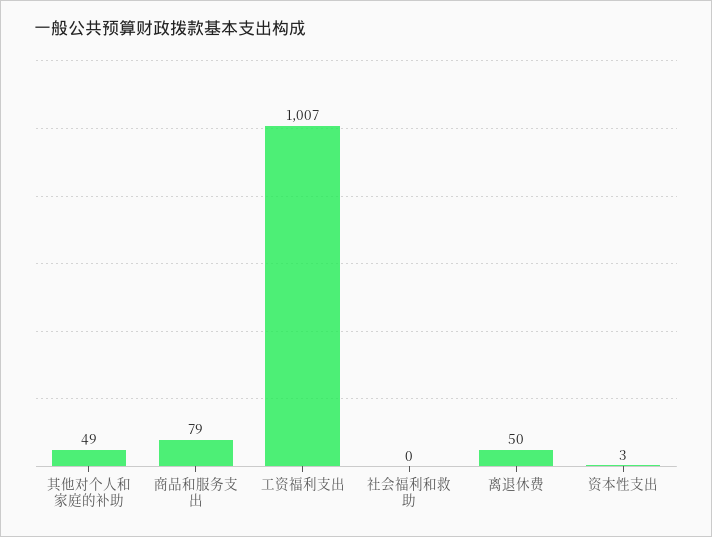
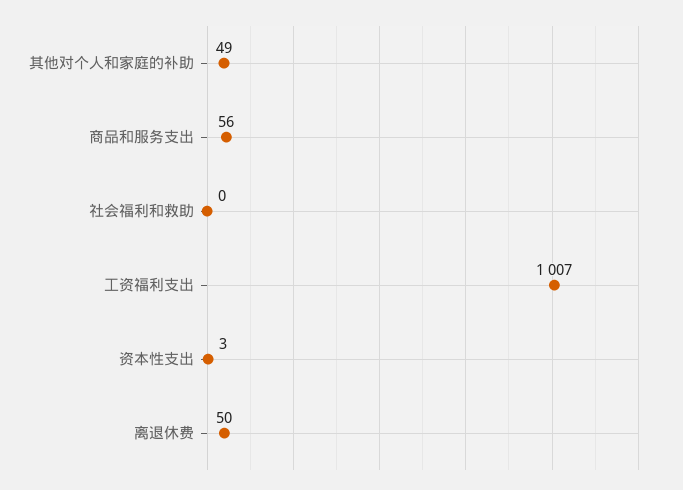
商品和服务支出: 79 -> 56

